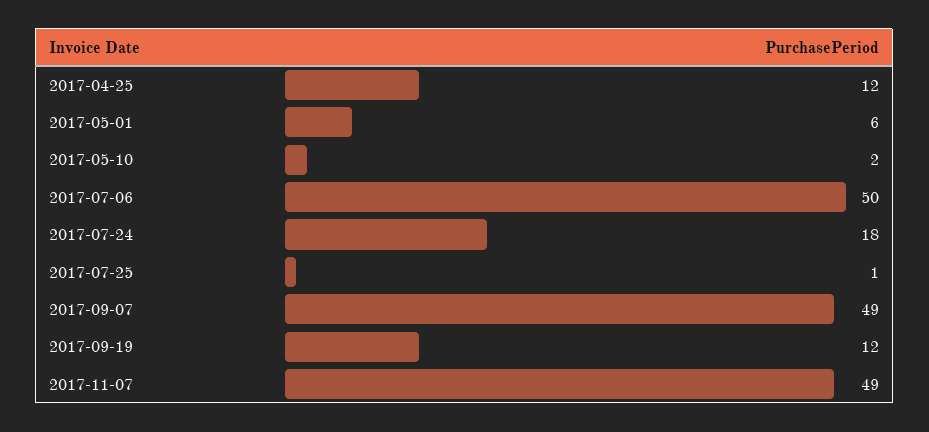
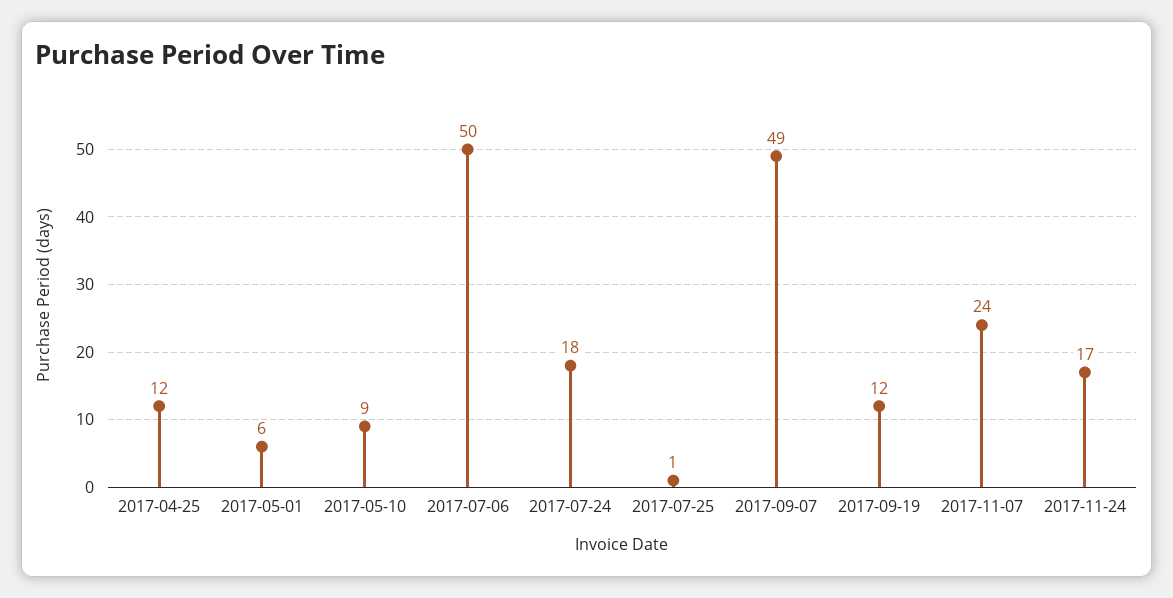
2017-05-10: 2 -> 9
2017-11-07: 49 -> 24
2017-11-24: none -> 17

